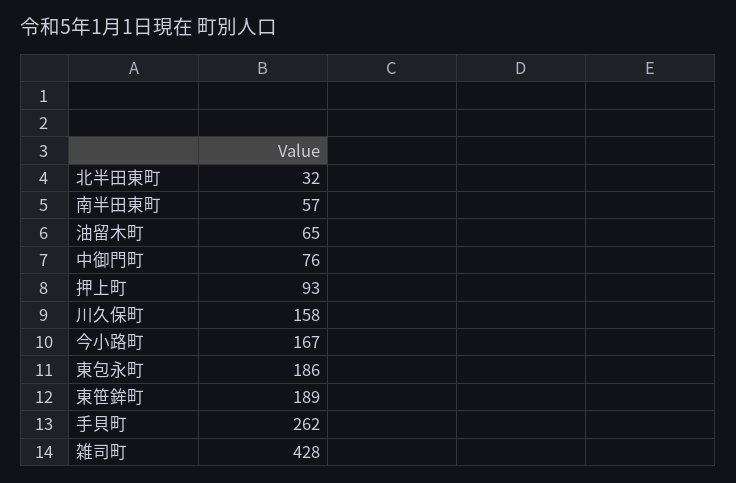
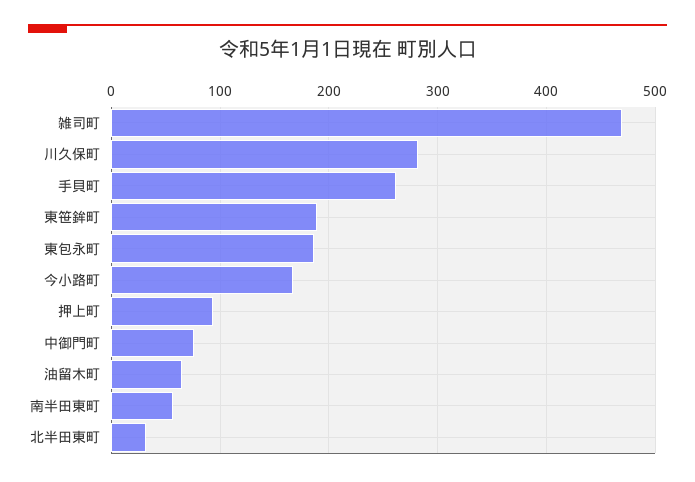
川久保町: 158 -> 280
雑司町: 428 -> 470

